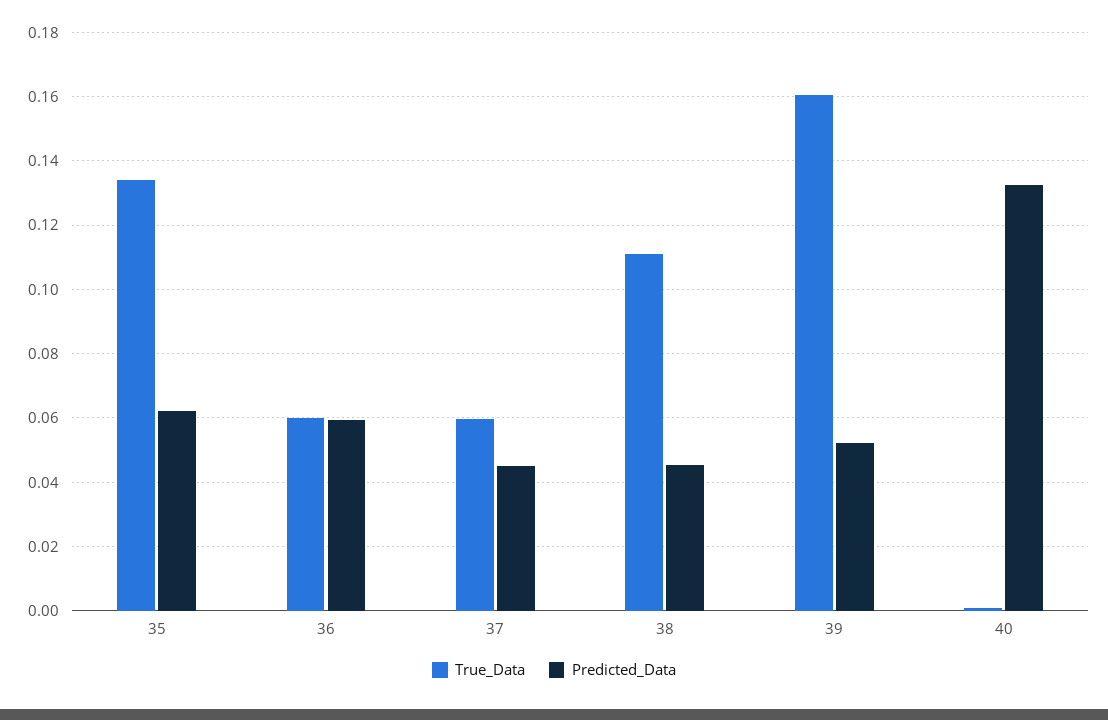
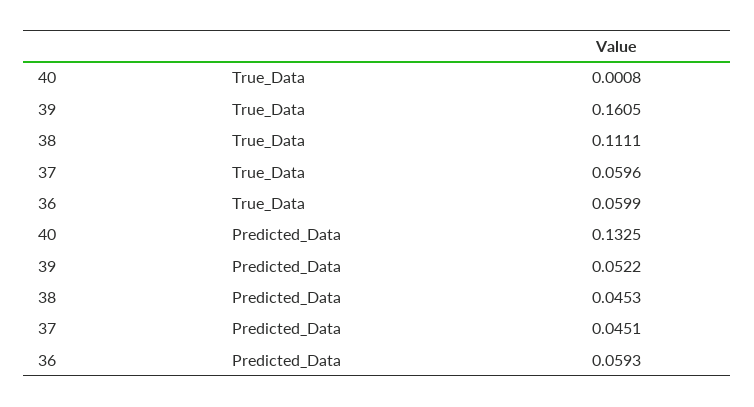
True_Data, 35: 0.134 -> none
Predicted_Data, 35: 0.062 -> none

